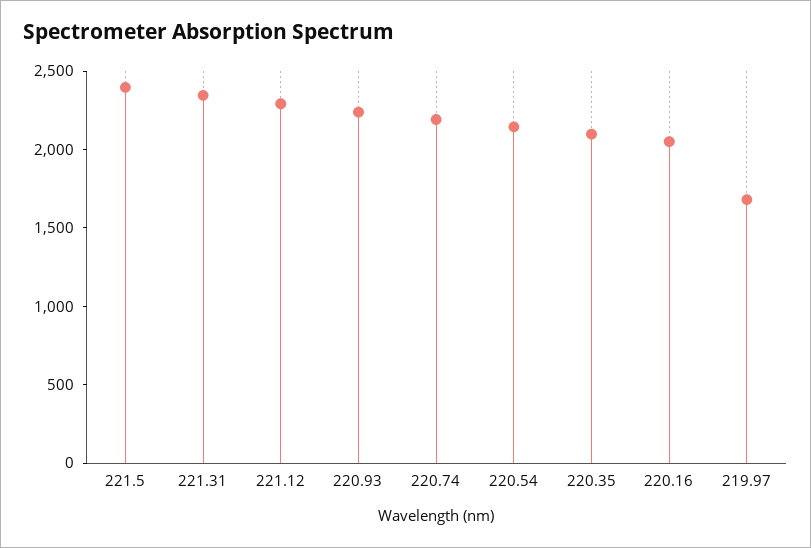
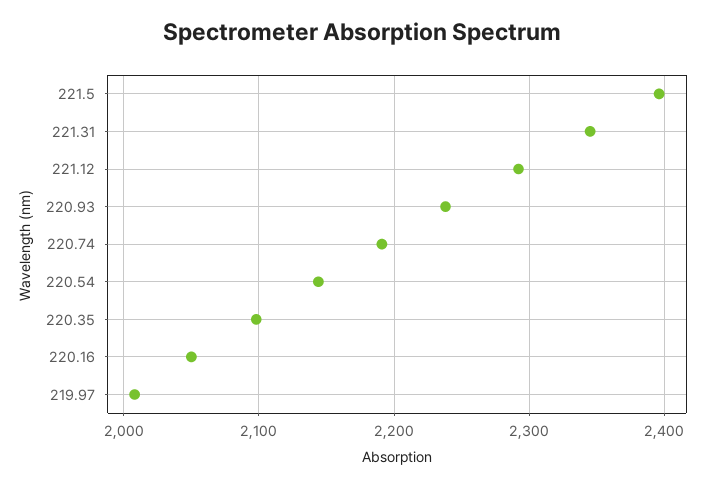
219.97: 1700 -> 2010

